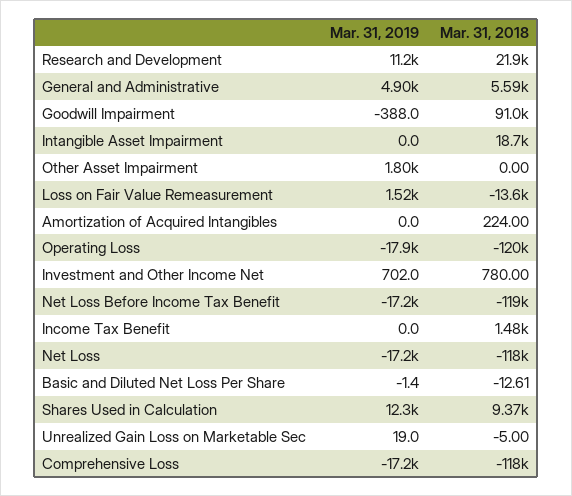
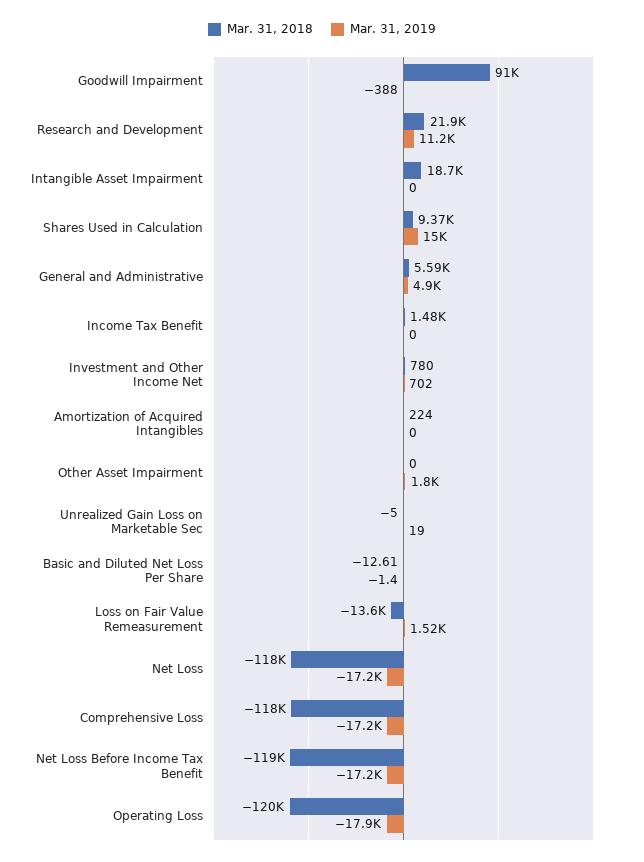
Mar. 31, 2019, Shares Used in Calculation: 12300 -> 15000

